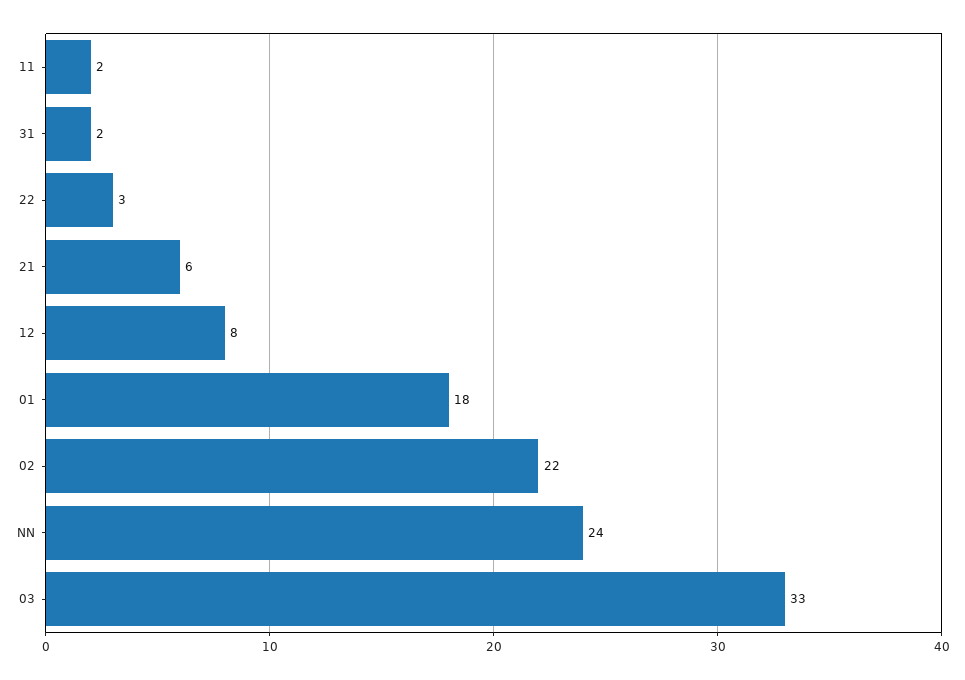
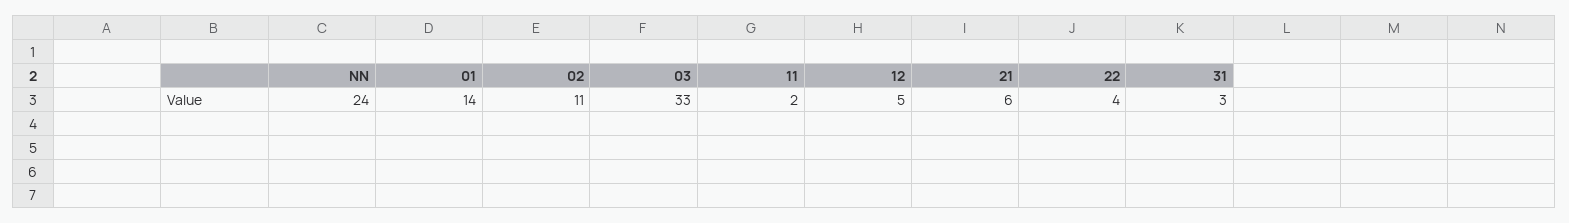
31: 2 -> 3
22: 3 -> 4
12: 8 -> 5
01: 18 -> 14
02: 22 -> 11

